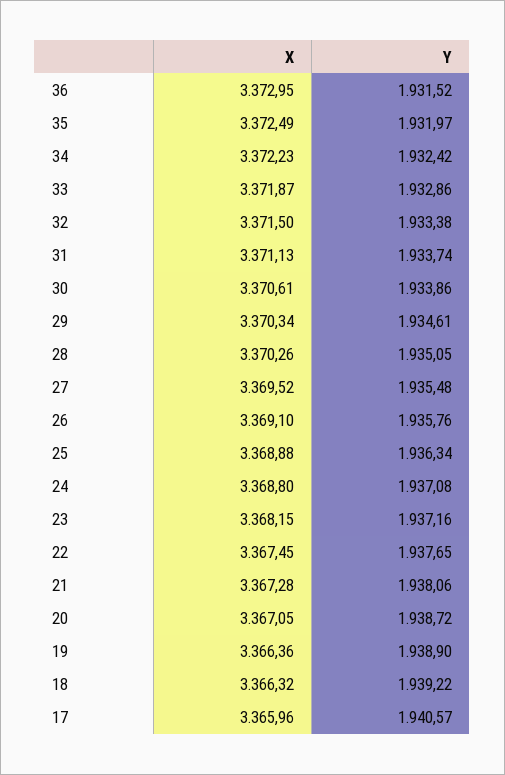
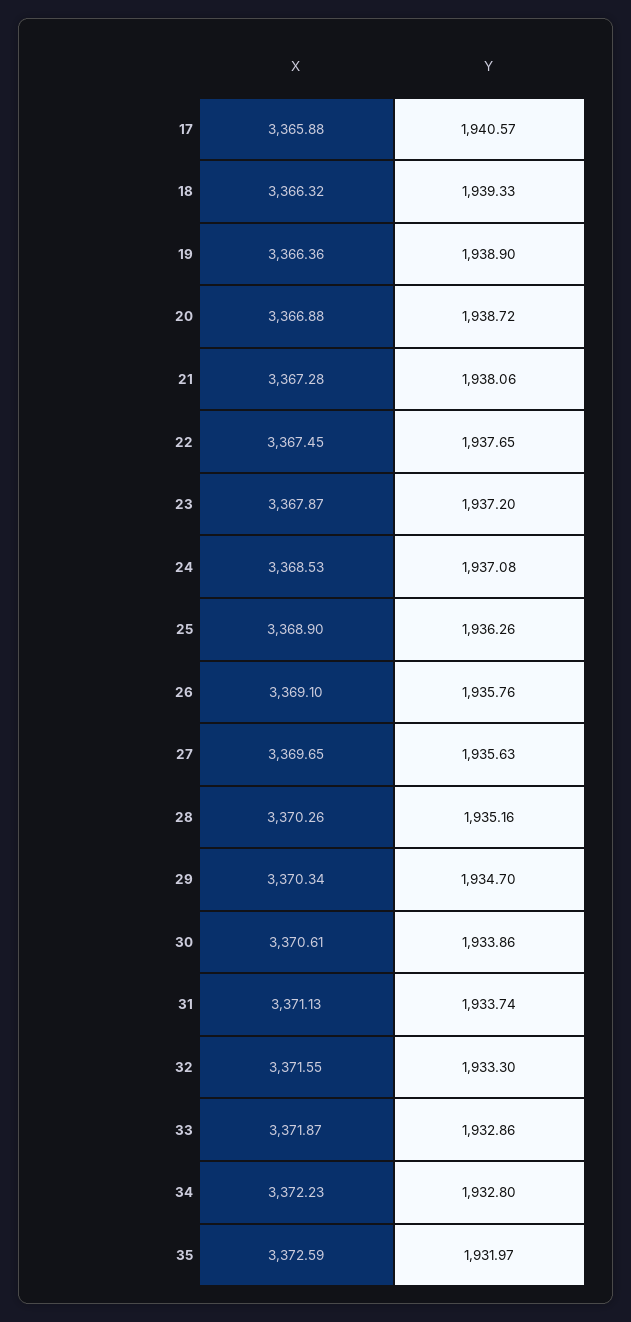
X, 36: 3372.95 -> none
Y, 36: 1931.52 -> none
X, 35: 3372.49 -> 3372.59
Y, 34: 1932.42 -> 1932.8
X, 32: 3371.5 -> 3371.55
Y, 32: 1933.38 -> 1933.3
Y, 29: 1934.61 -> 1934.7
Y, 28: 1935.05 -> 1935.16
X, 27: 3369.52 -> 3369.65
Y, 27: 1935.48 -> 1935.63
X, 25: 3368.88 -> 3368.9
Y, 25: 1936.34 -> 1936.26
X, 24: 3368.8 -> 3368.53
X, 23: 3368.15 -> 3367.87
Y, 23: 1937.16 -> 1937.2
X, 20: 3367.05 -> 3366.88
Y, 18: 1939.22 -> 1939.33
X, 17: 3365.96 -> 3365.88

